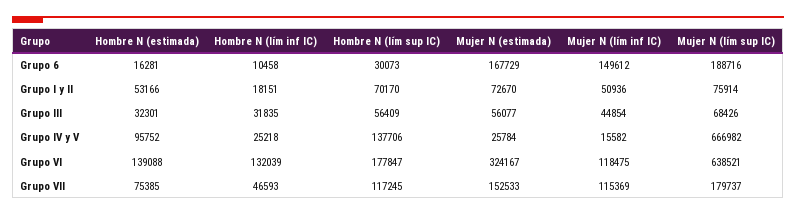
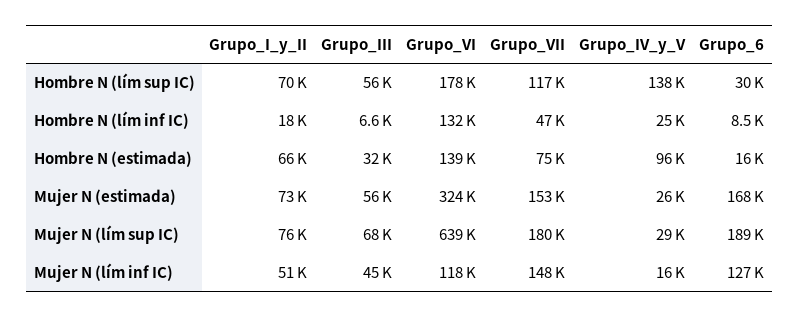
Hombre N (lím inf IC), Grupo 6: 10458 -> 8500
Mujer N (lím inf IC), Grupo 6: 149612 -> 127000
Hombre N (estimada), Grupo I y II: 53166 -> 66000
Hombre N (lím inf IC), Grupo III: 31835 -> 6600
Mujer N (lím sup IC), Grupo IV y V: 666982 -> 29000
Mujer N (lím inf IC), Grupo VII: 115369 -> 148000

